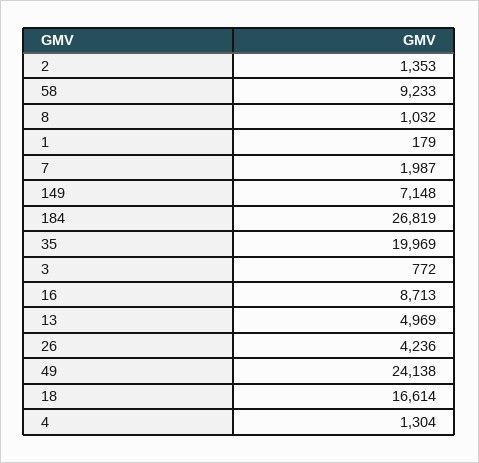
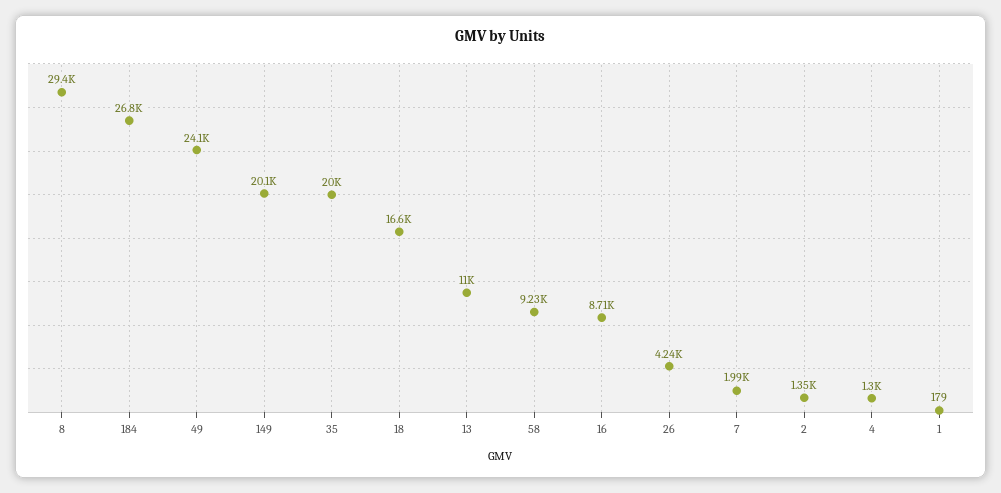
8: 1032 -> 29400
149: 7148 -> 20100
3: 772 -> none
13: 4969 -> 11000

